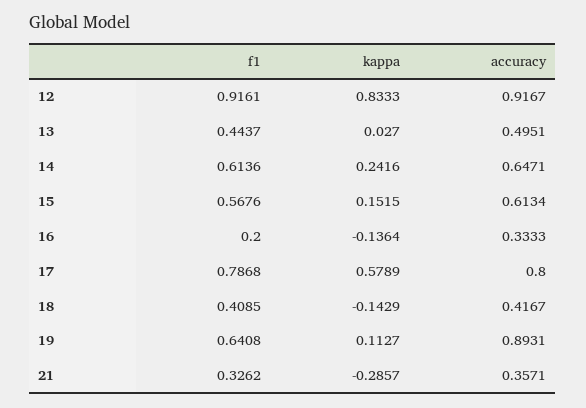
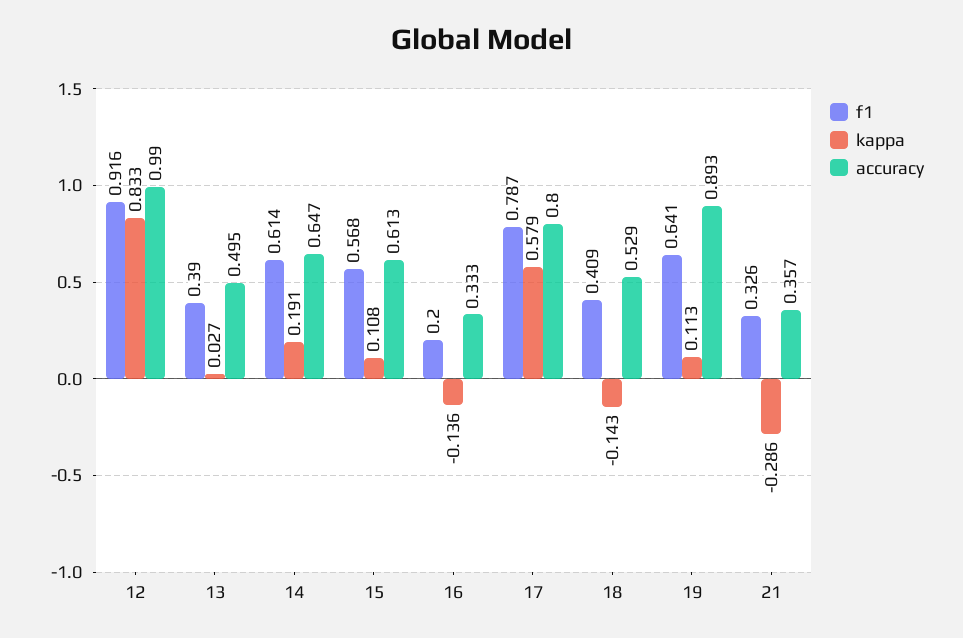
accuracy, 12: 0.9167 -> 0.99
f1, 13: 0.4437 -> 0.39
kappa, 14: 0.2416 -> 0.191
kappa, 15: 0.1515 -> 0.108
accuracy, 18: 0.4167 -> 0.529

